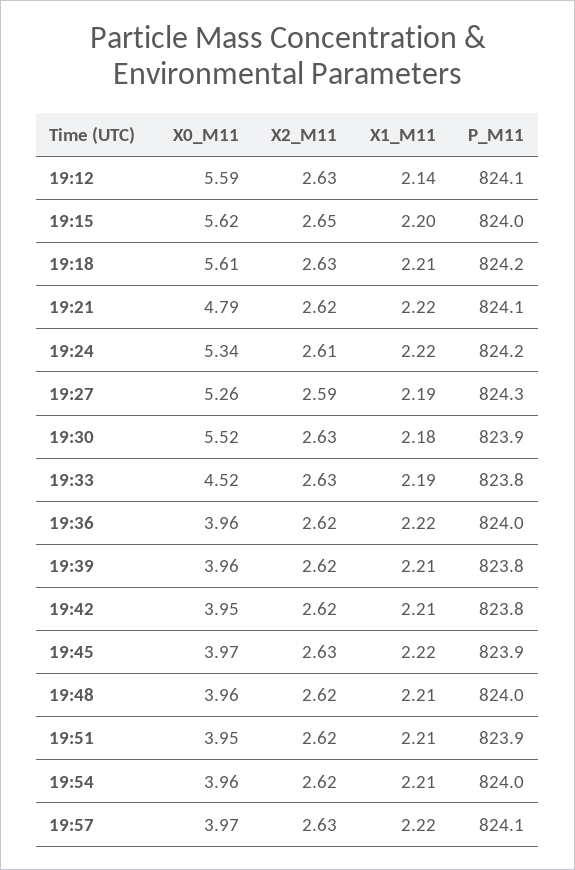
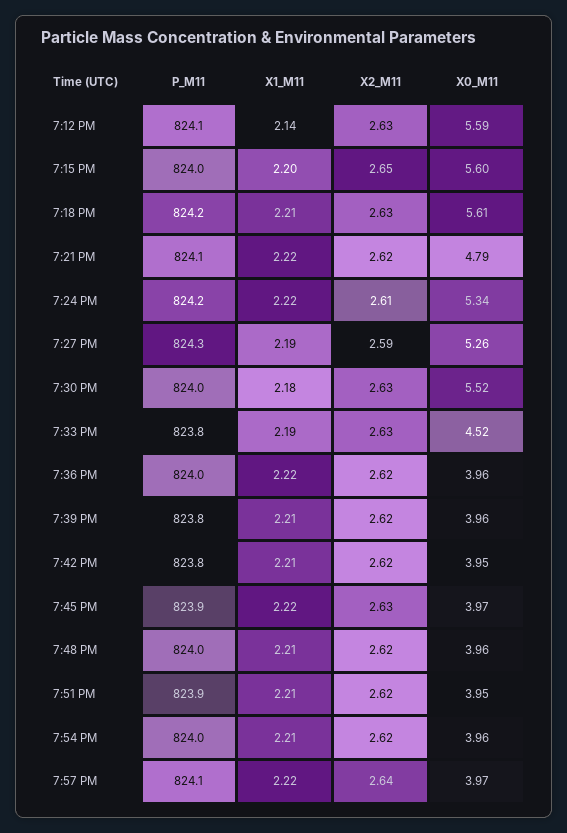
X0_M11, 19:15: 5.62 -> 5.6
P_M11, 19:30: 823.9 -> 824
X2_M11, 19:57: 2.63 -> 2.64

